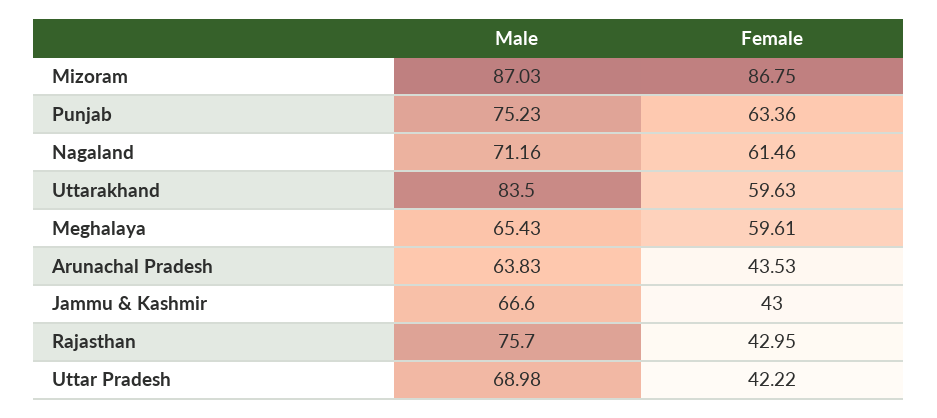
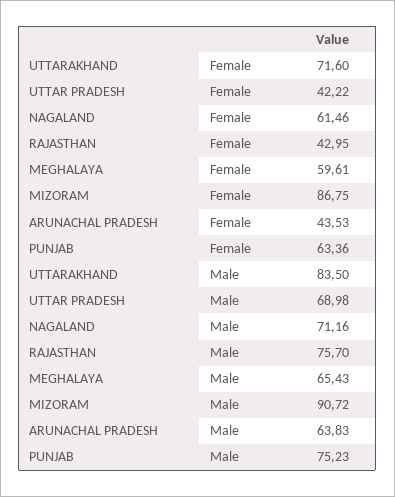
Male, Mizoram: 87.03 -> 90.72
Female, Uttarakhand: 59.63 -> 71.6
Male, Jammu & Kashmir: 66.6 -> none
Female, Jammu & Kashmir: 43 -> none

